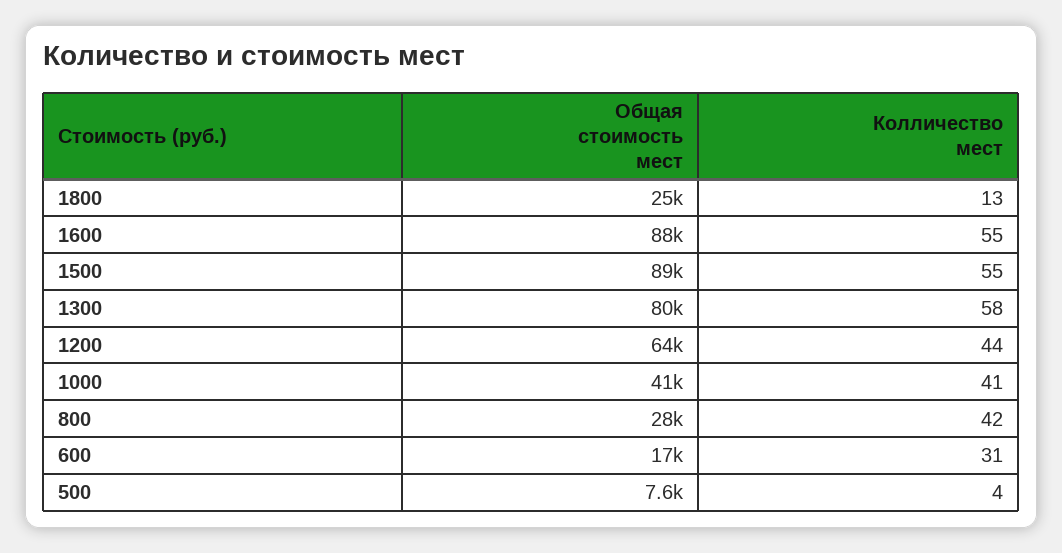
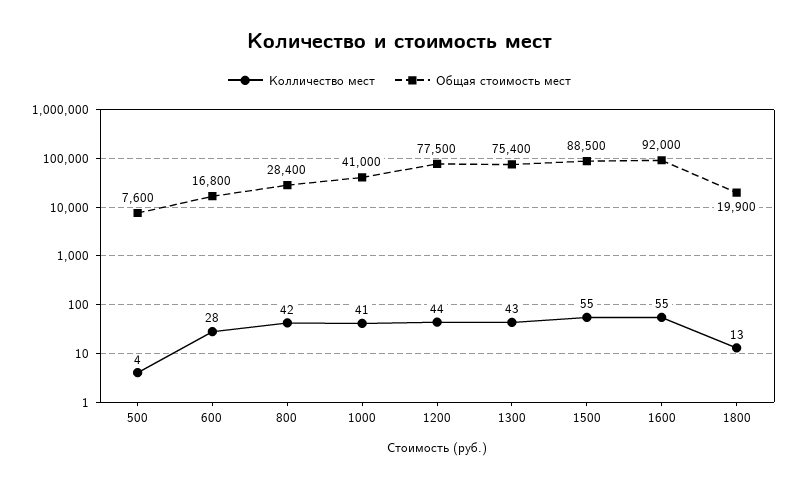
Общая стоимость мест, 1800: 25000 -> 19900
Общая стоимость мест, 1600: 88000 -> 92000
Общая стоимость мест, 1300: 80000 -> 75400
Колличество мест, 1300: 58 -> 43
Общая стоимость мест, 1200: 64000 -> 77500
Колличество мест, 600: 31 -> 28

